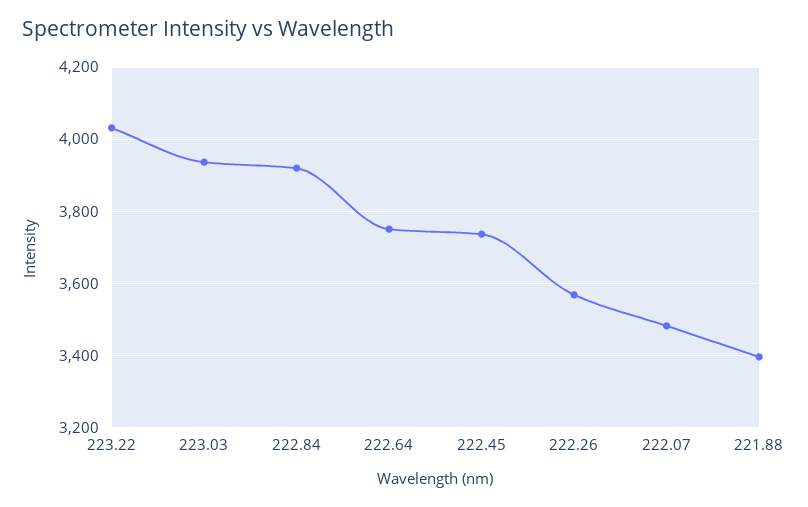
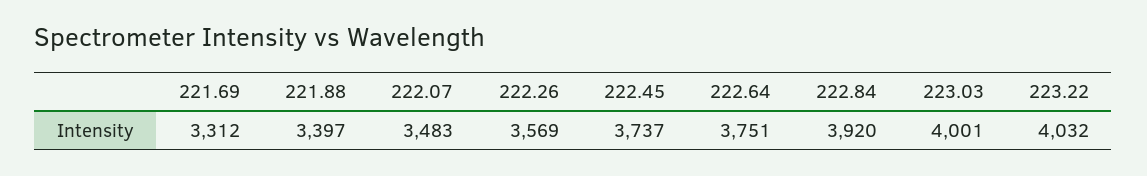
223.03: 3940 -> 4001
221.69: none -> 3312

